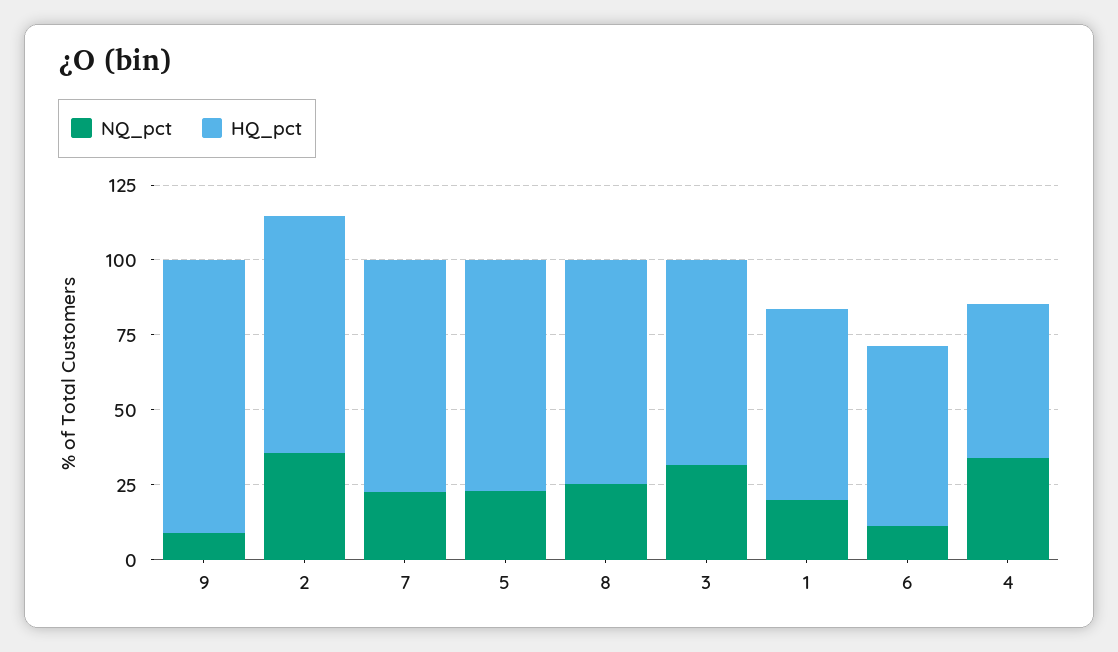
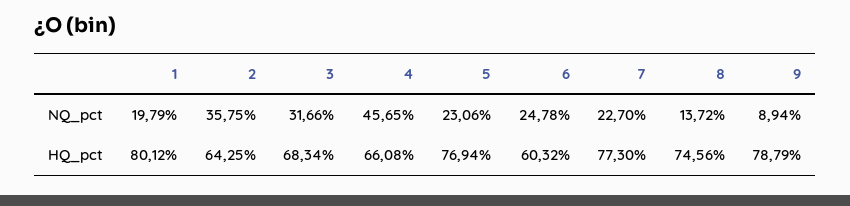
HQ_pct, 9: 90 -> 78.79
HQ_pct, 2: 80 -> 64.25
NQ_pct, 8: 25 -> 13.72
HQ_pct, 1: 65 -> 80.12
NQ_pct, 6: 10 -> 24.78
NQ_pct, 4: 35 -> 45.65
HQ_pct, 4: 50 -> 66.08

